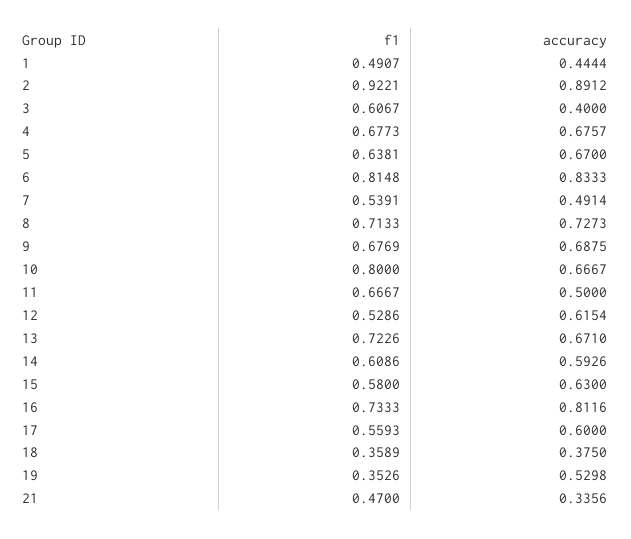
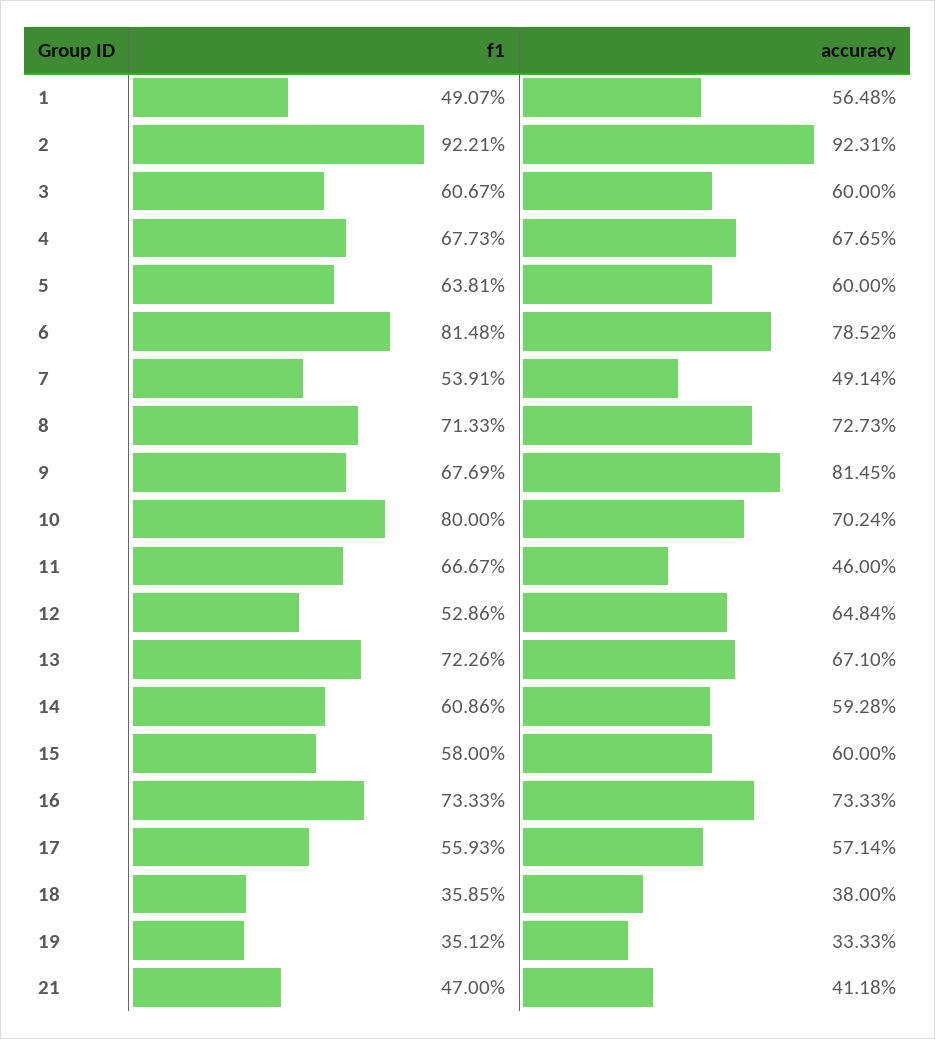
accuracy, 1: 0.4444 -> 0.5648
accuracy, 2: 0.8912 -> 0.9231
accuracy, 3: 0.4 -> 0.6
accuracy, 4: 0.6757 -> 0.6765
accuracy, 5: 0.67 -> 0.6
accuracy, 6: 0.8333 -> 0.7852
accuracy, 9: 0.6875 -> 0.8145
accuracy, 10: 0.6667 -> 0.7024
accuracy, 11: 0.5 -> 0.46
accuracy, 12: 0.6154 -> 0.6484
accuracy, 14: 0.5926 -> 0.5928
accuracy, 15: 0.63 -> 0.6
accuracy, 16: 0.8116 -> 0.7333
accuracy, 17: 0.6 -> 0.5714
f1, 18: 0.3589 -> 0.3585
accuracy, 18: 0.375 -> 0.38
f1, 19: 0.3526 -> 0.3512
accuracy, 19: 0.5298 -> 0.3333
accuracy, 21: 0.3356 -> 0.4118

